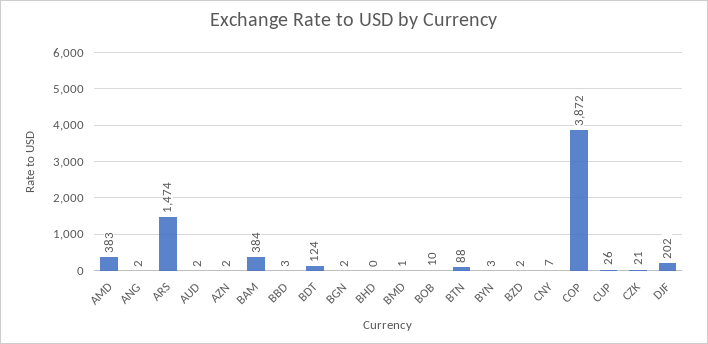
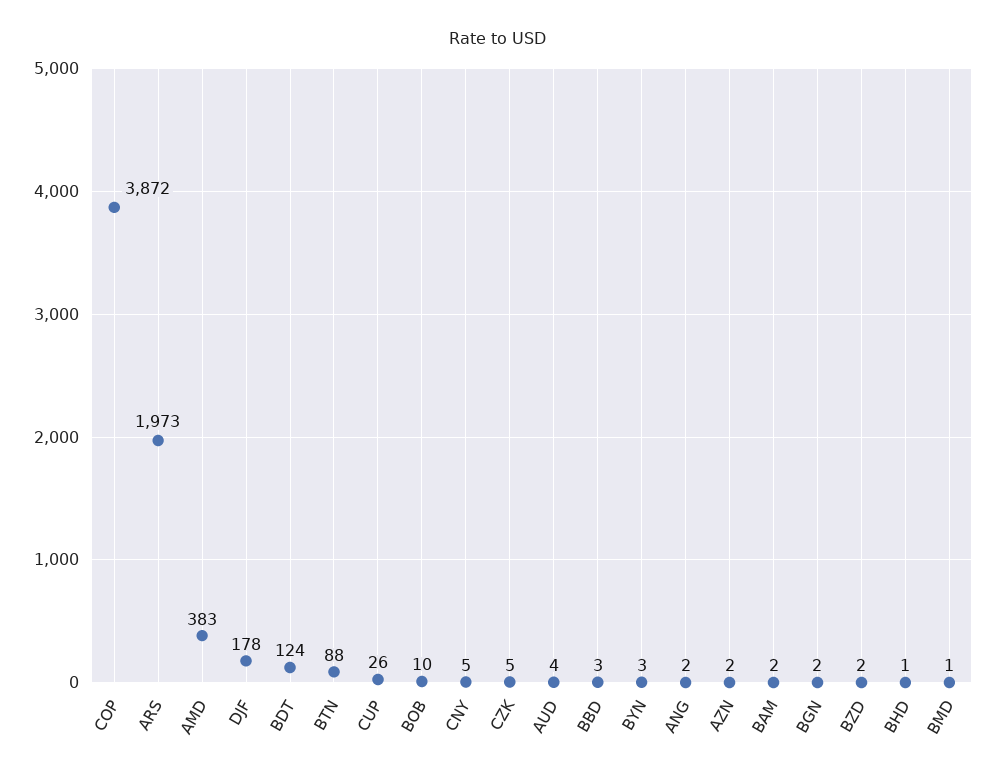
ARS: 1474 -> 1973
AUD: 2 -> 4
BAM: 384 -> 2
BHD: 0 -> 1
CNY: 7 -> 5
CZK: 21 -> 5
DJF: 202 -> 178

